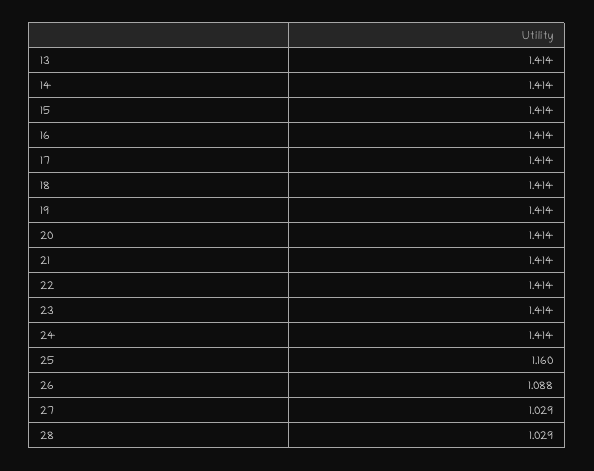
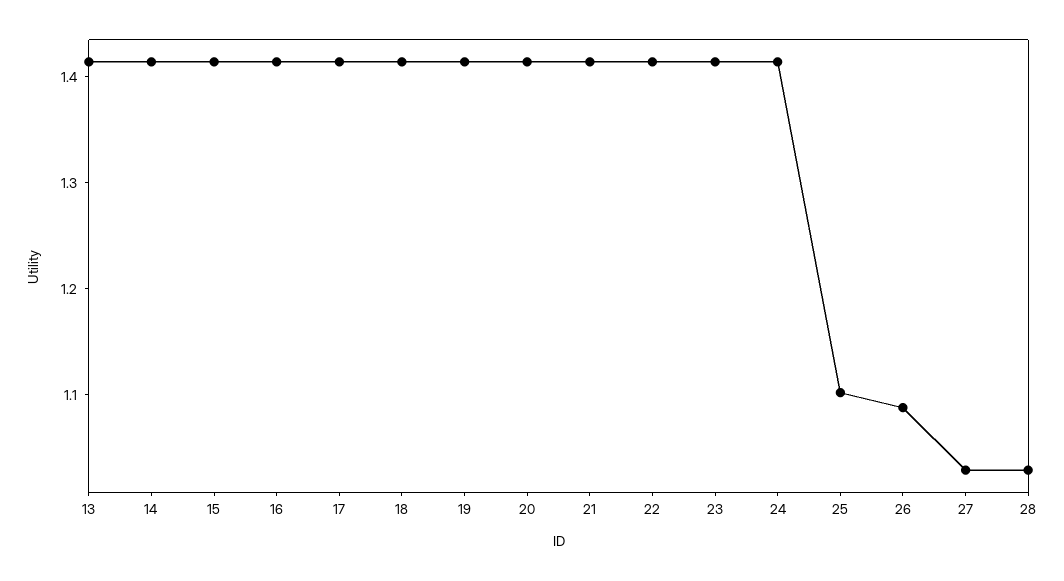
25: 1.16 -> 1.1

